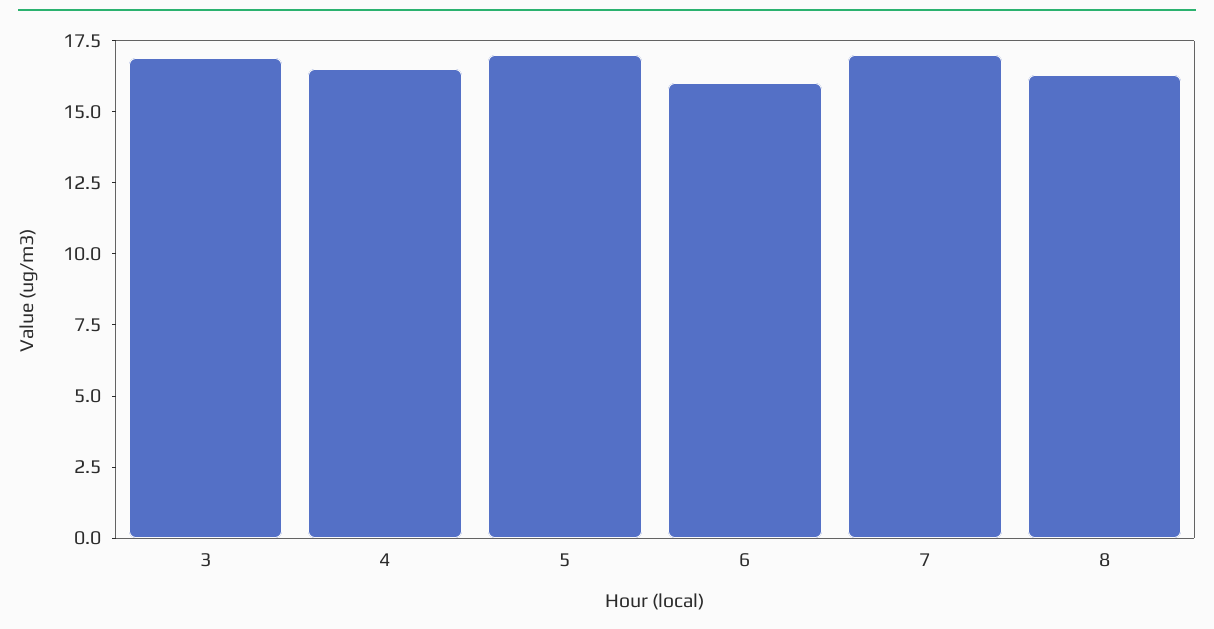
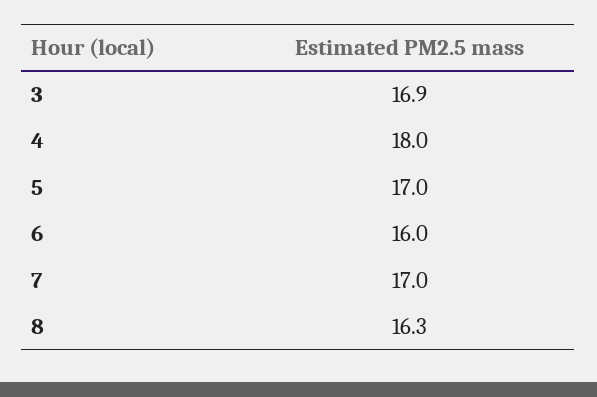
4: 16.5 -> 18

